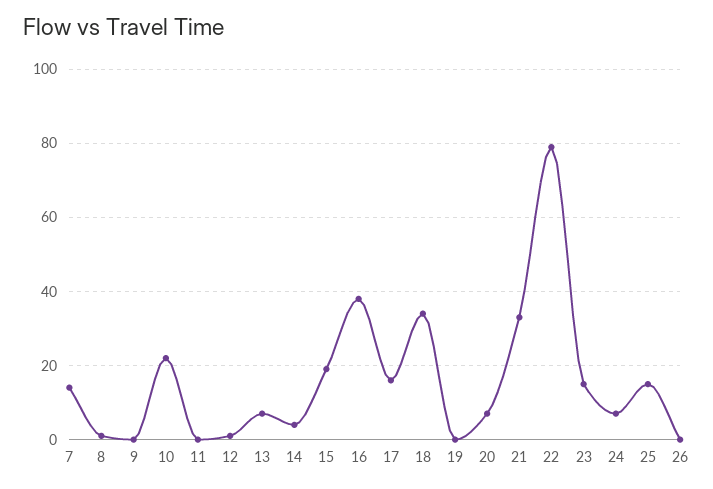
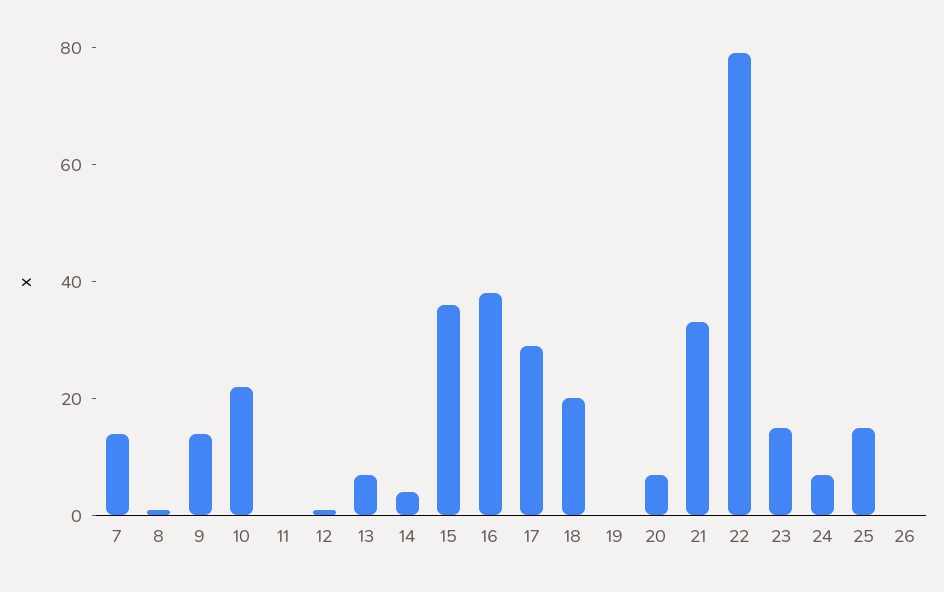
9: 0 -> 15
15: 20 -> 35
17: 15 -> 30
18: 35 -> 20

